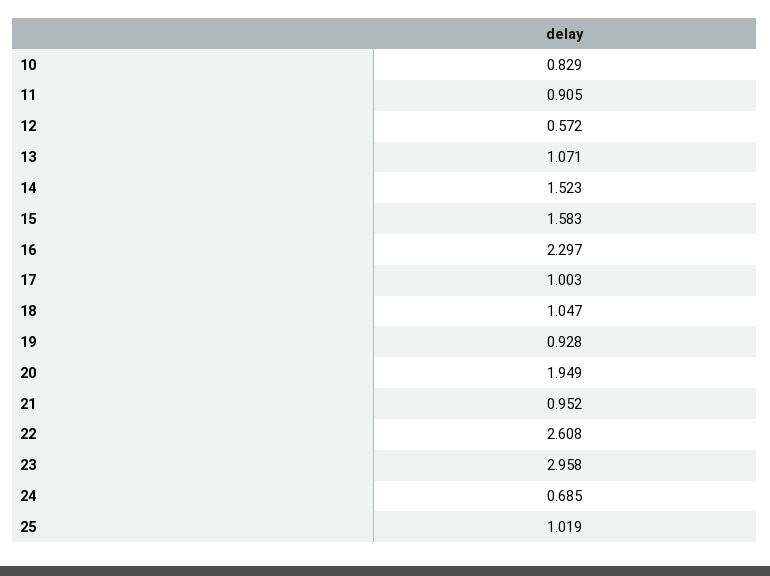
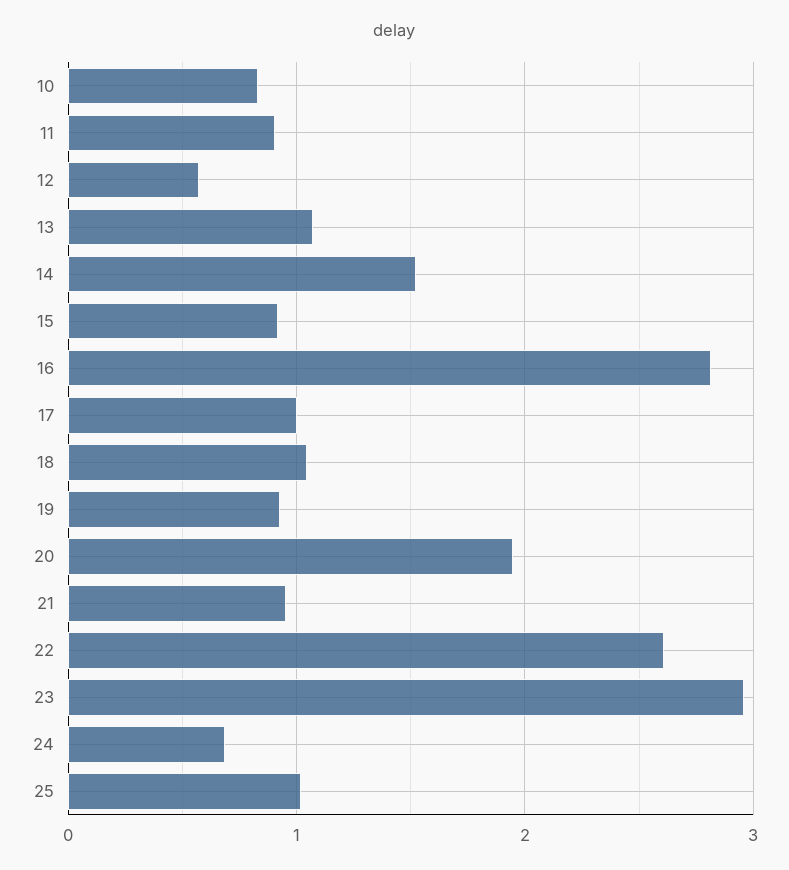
15: 1.583 -> 0.9
16: 2.297 -> 2.8

